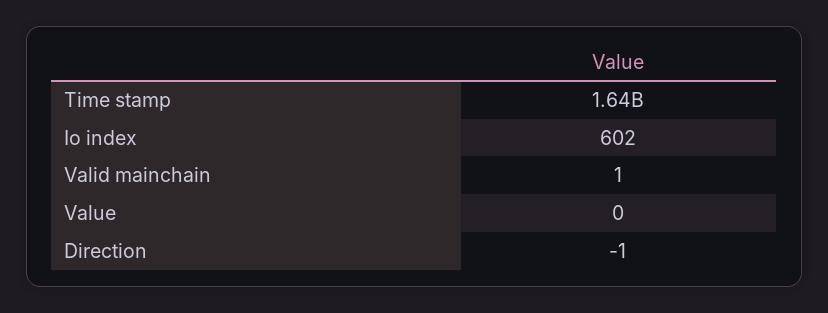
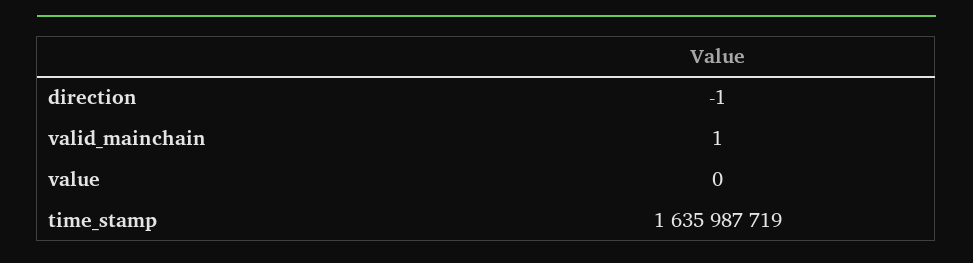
Io index: 602 -> none

